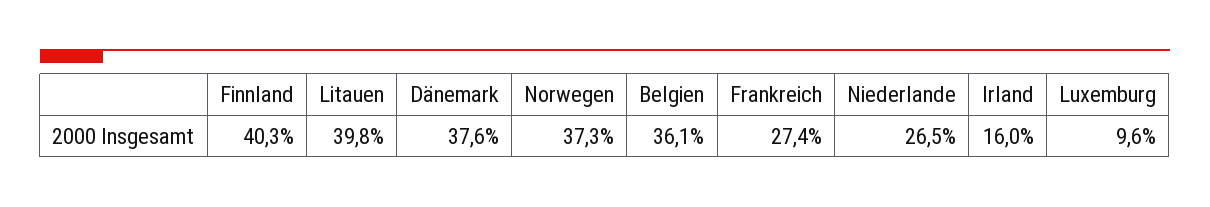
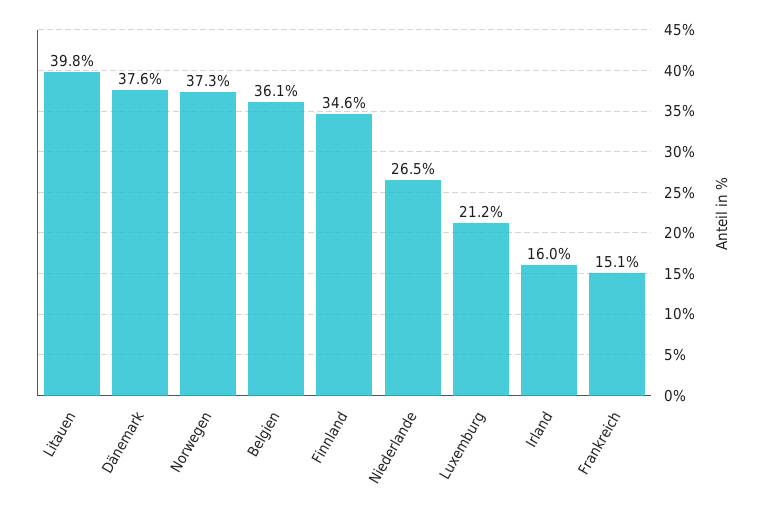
Finnland: 40.3 -> 34.6
Frankreich: 27.4 -> 15.1
Luxemburg: 9.6 -> 21.2

